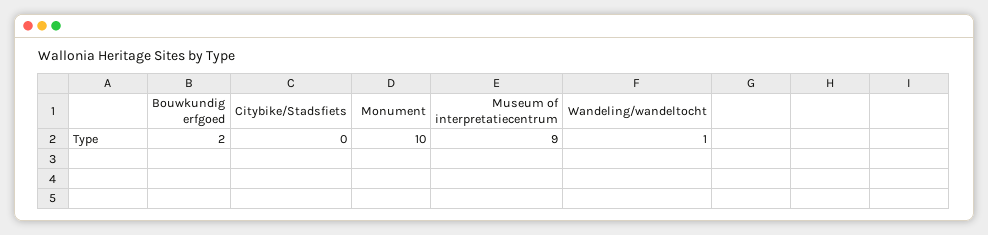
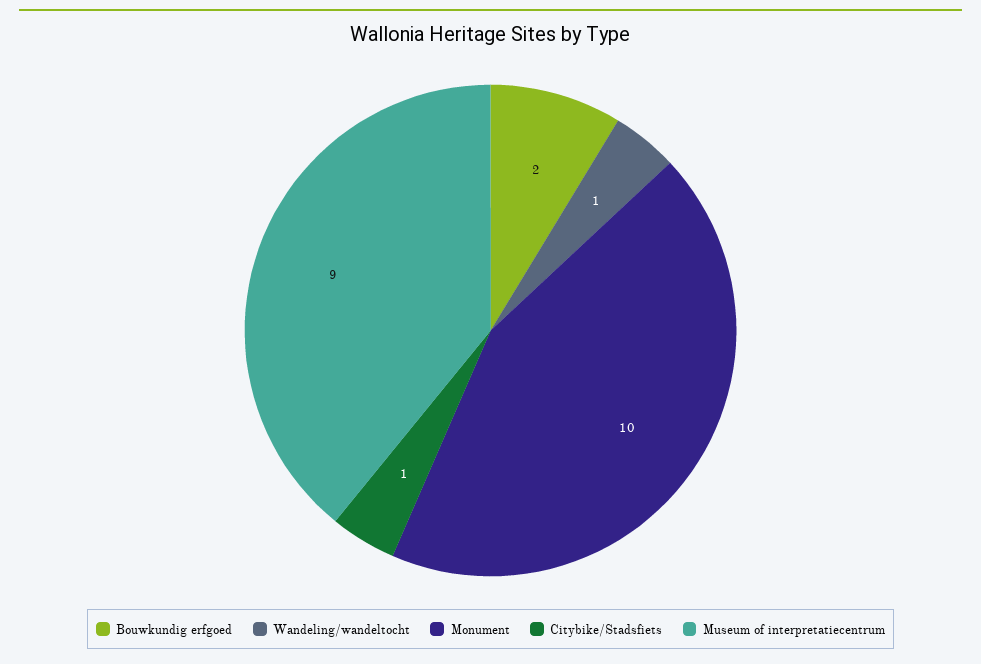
Citybike/Stadsfiets: 0 -> 1

